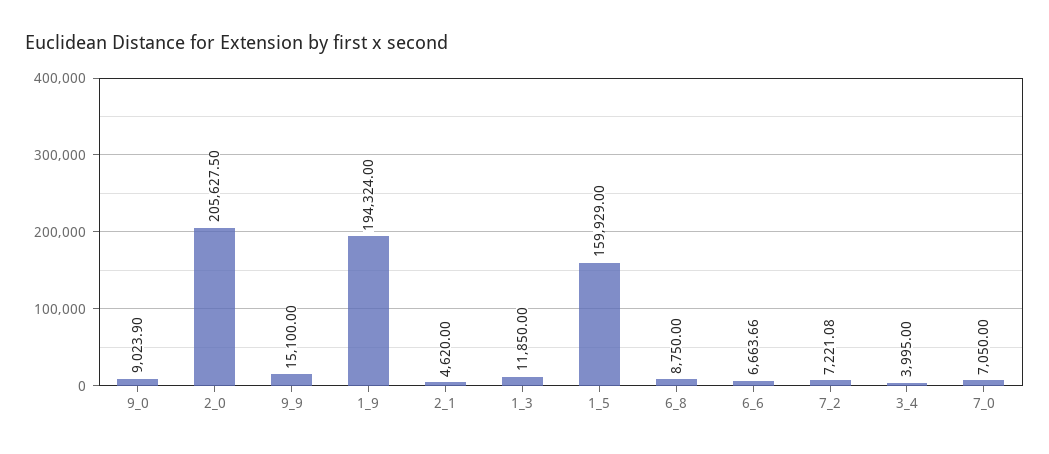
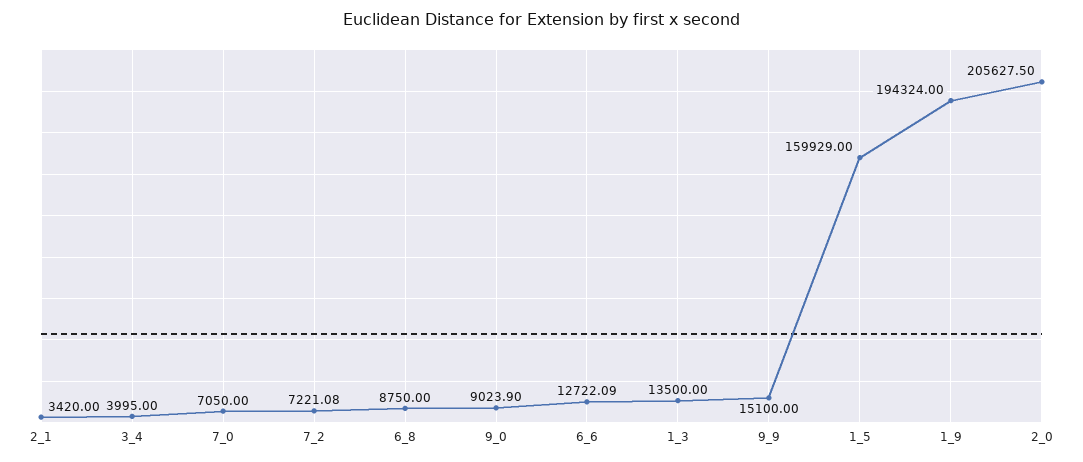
2_1: 4620 -> 3420
1_3: 11850 -> 13500
6_6: 6663.66 -> 12722.09

